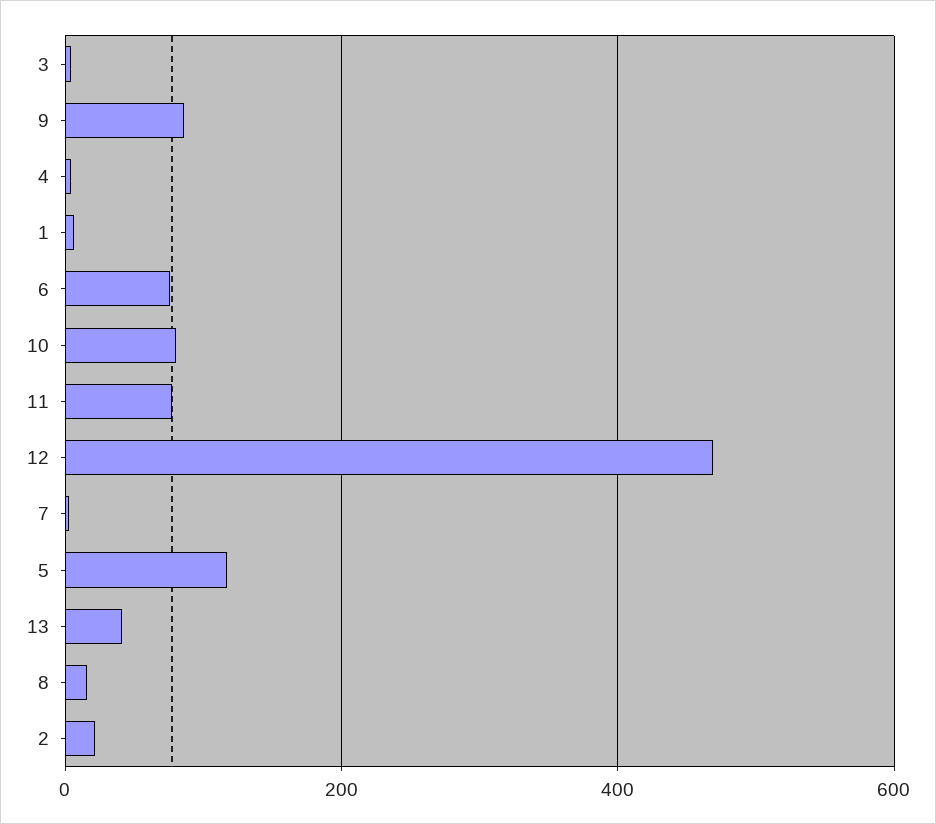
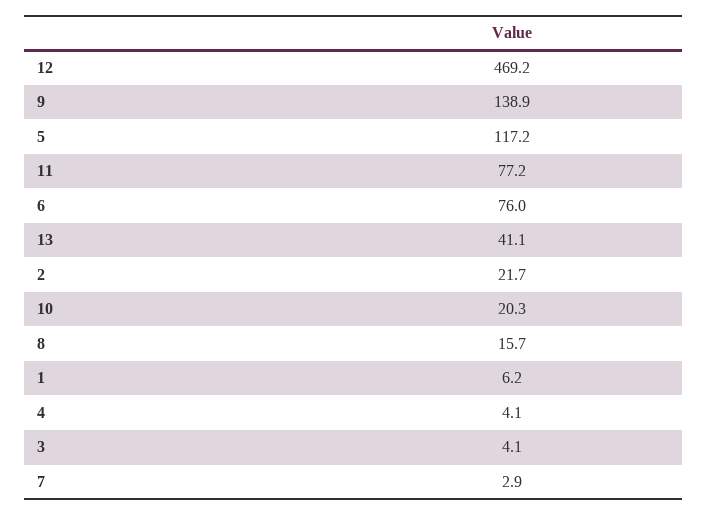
9: 80 -> 138.9
10: 80 -> 20.3

